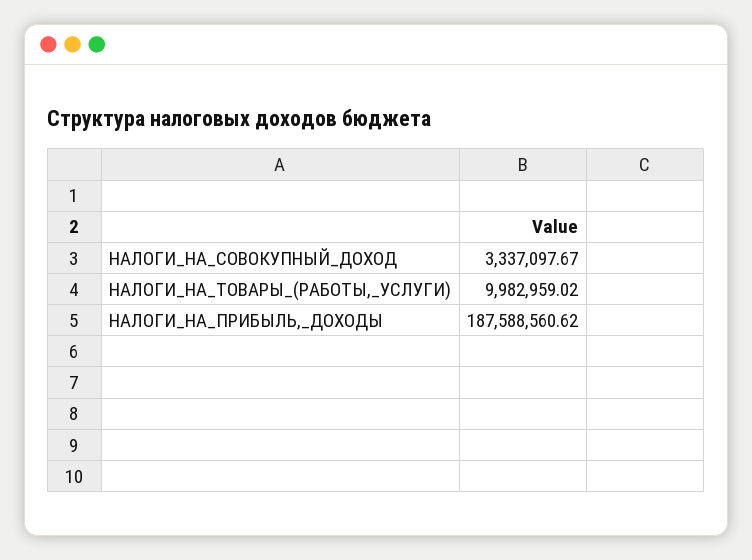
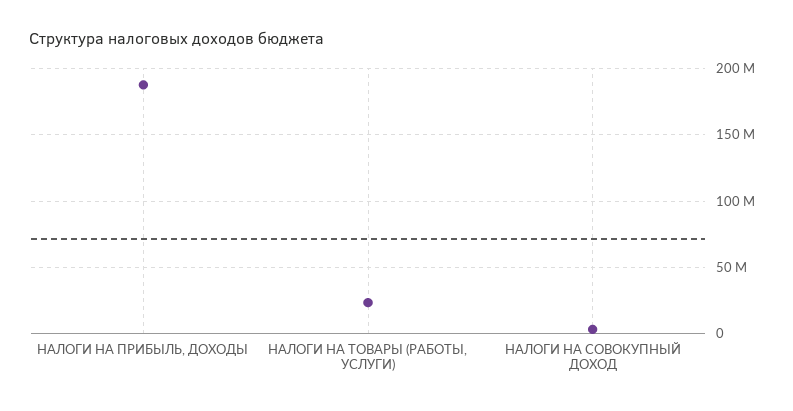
НАЛОГИ_НА_ТОВАРЫ_(РАБОТЫ,_УСЛУГИ): 9982959.02 -> 25000000

